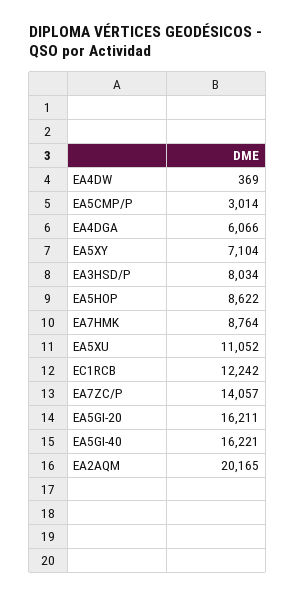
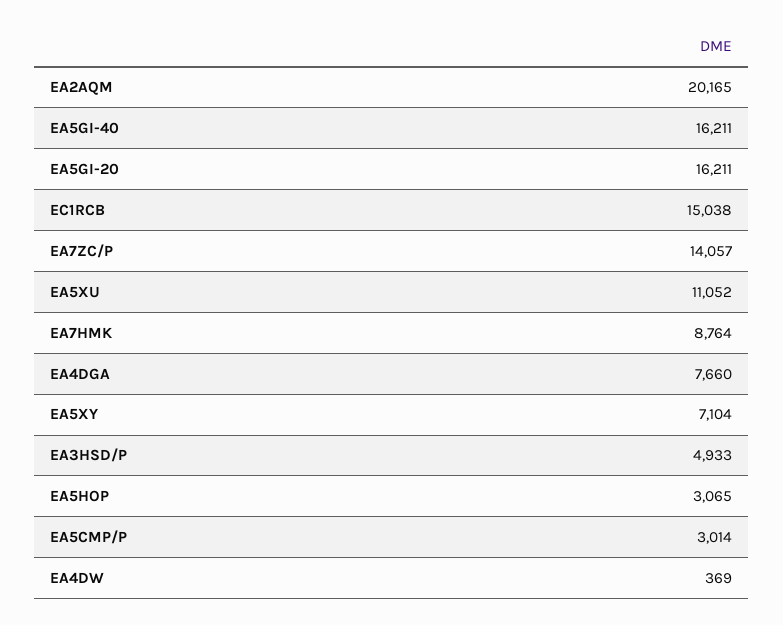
EA4DGA: 6066 -> 7660
EA3HSD/P: 8034 -> 4933
EA5HOP: 8622 -> 3065
EC1RCB: 12242 -> 15038
EA5GI-40: 16221 -> 16211

